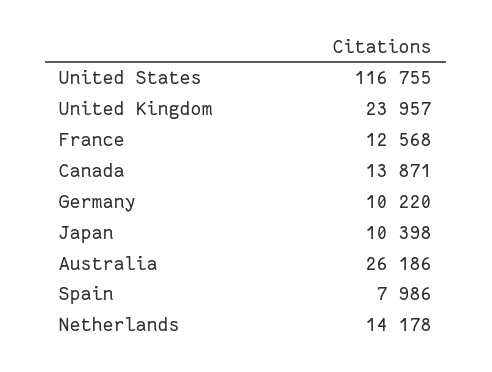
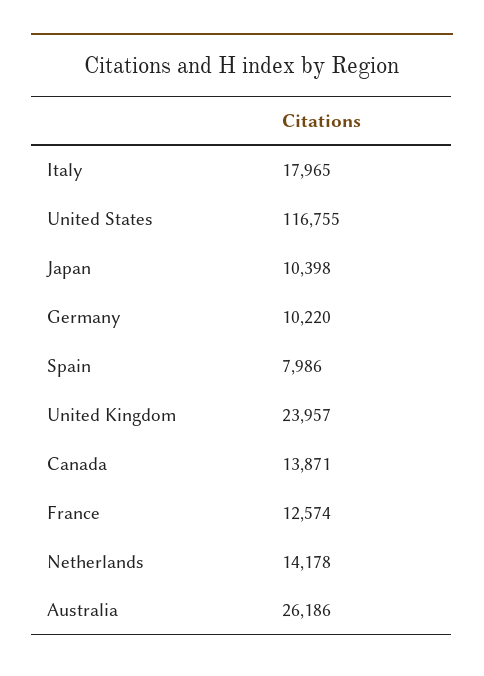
France: 12568 -> 12574
Italy: none -> 17965

